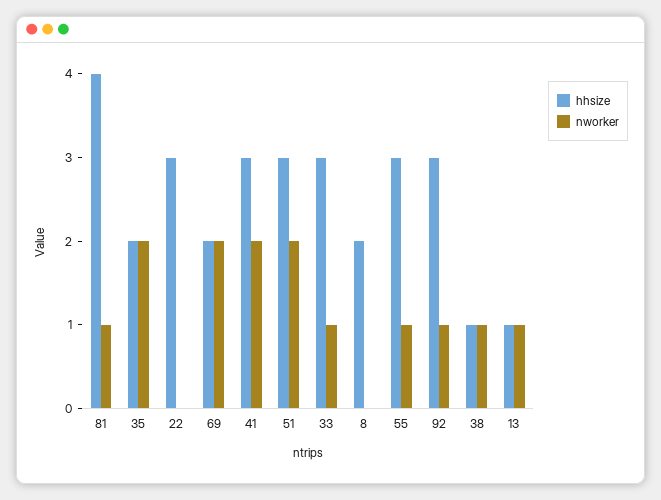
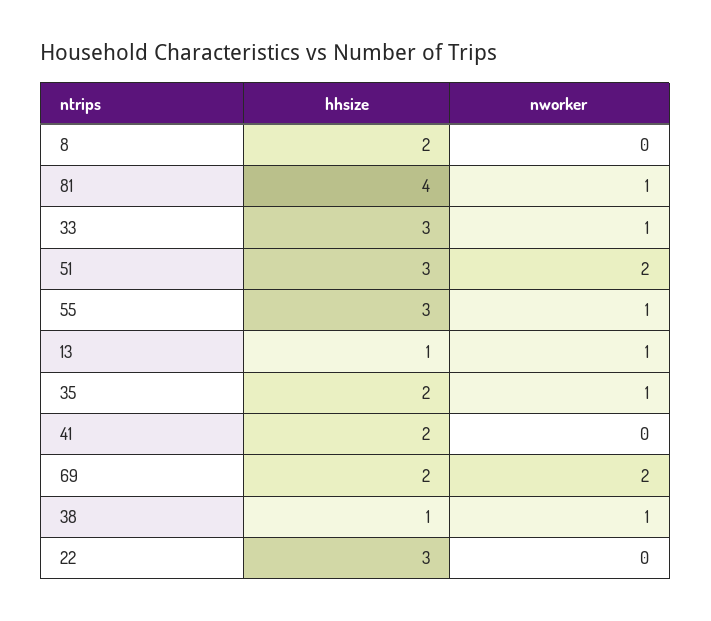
nworker, 35: 2 -> 1
hhsize, 41: 3 -> 2
nworker, 41: 2 -> 0
hhsize, 92: 3 -> none
nworker, 92: 1 -> none

